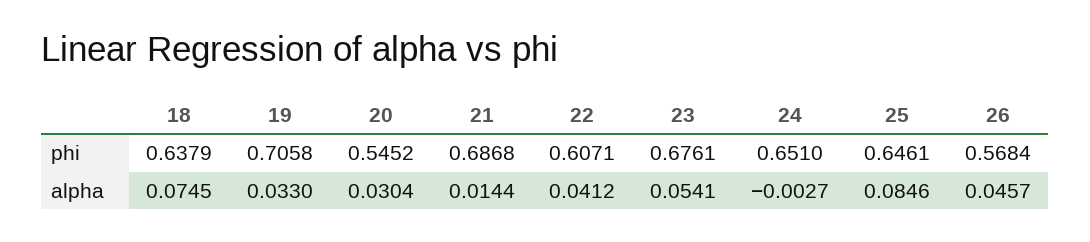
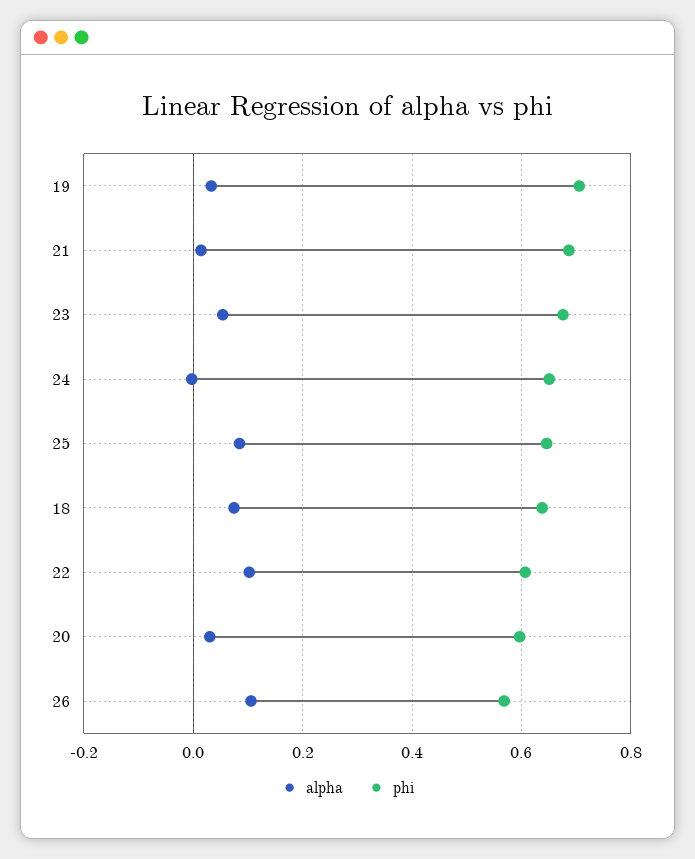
phi, 20: 0.5452 -> 0.6
alpha, 22: 0.0412 -> 0.1
alpha, 26: 0.0457 -> 0.1

